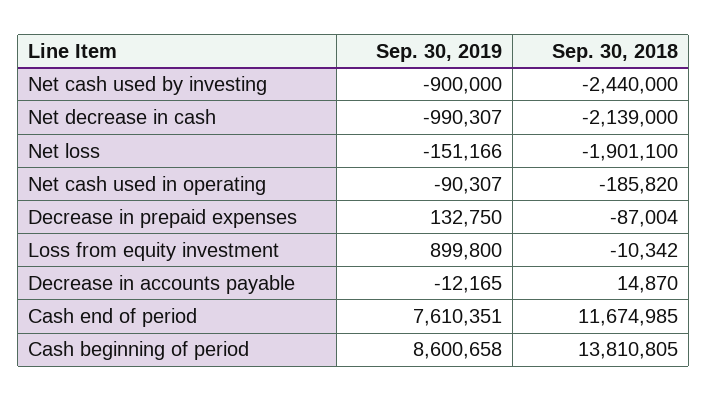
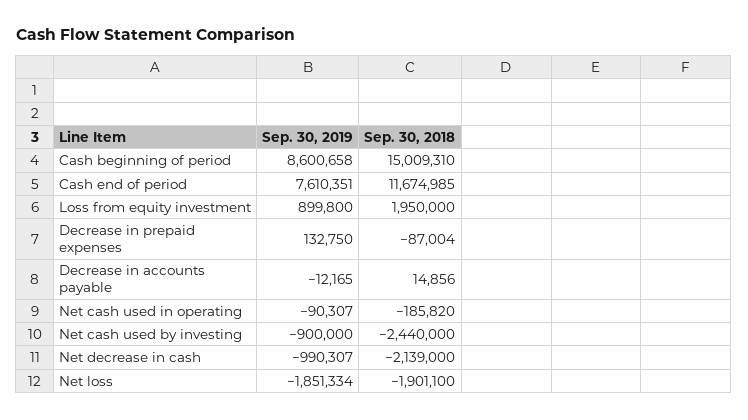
Sep. 30, 2019, Net loss: -151166 -> -1851334
Sep. 30, 2018, Loss from equity investment: -10342 -> 1950000
Sep. 30, 2018, Decrease in accounts payable: 14870 -> 14856
Sep. 30, 2018, Cash beginning of period: 13810805 -> 15009310

